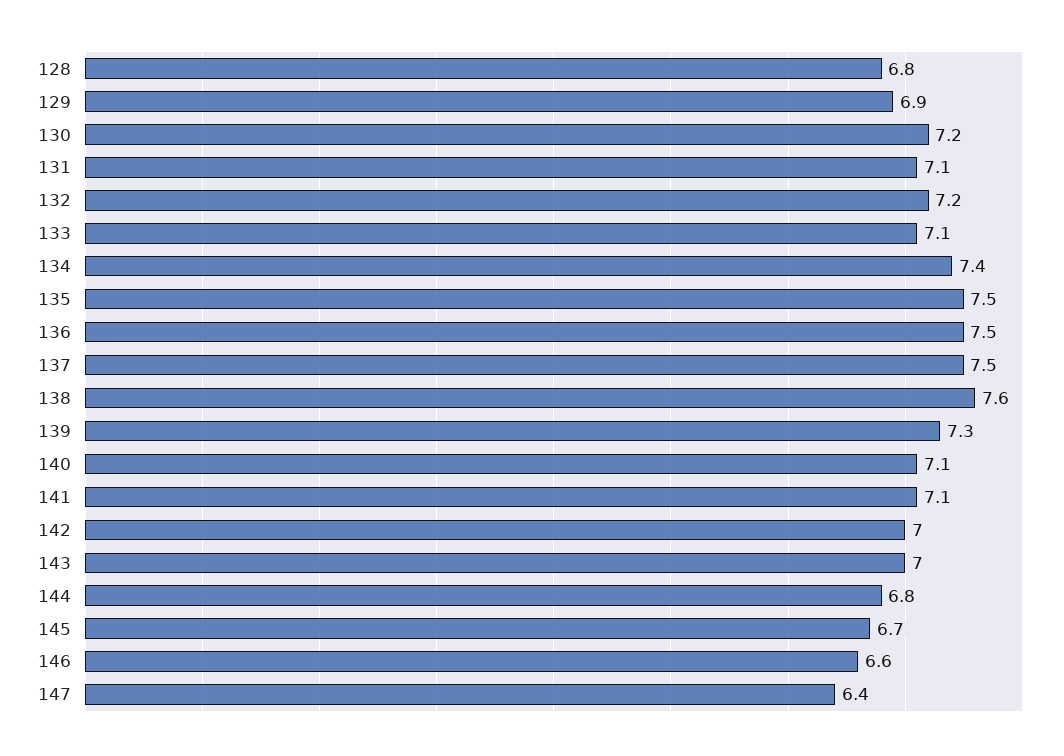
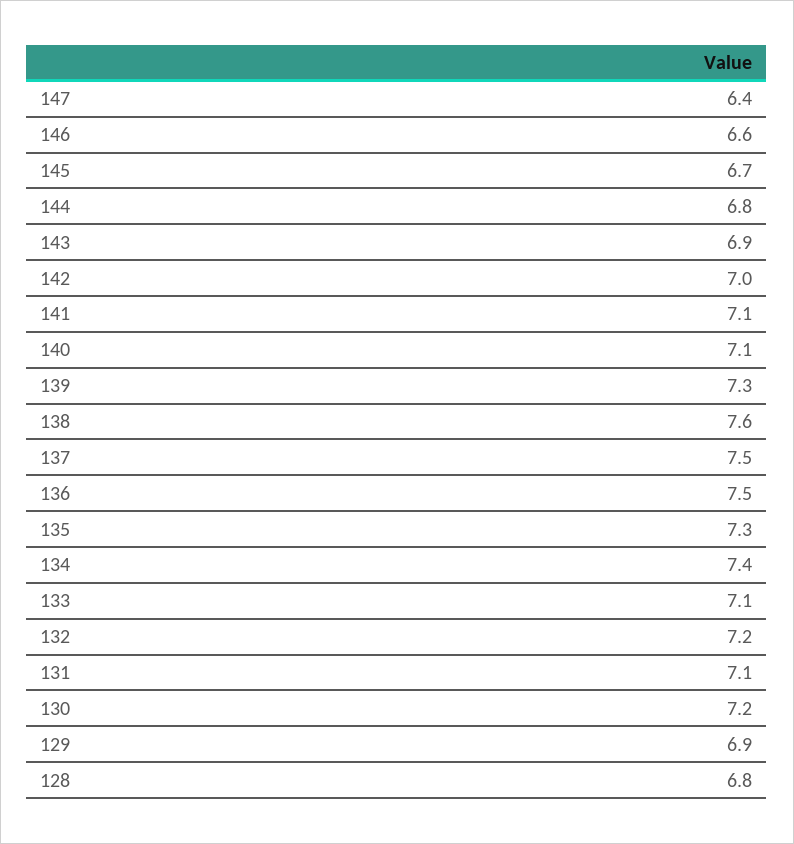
135: 7.5 -> 7.3
143: 7 -> 6.9

